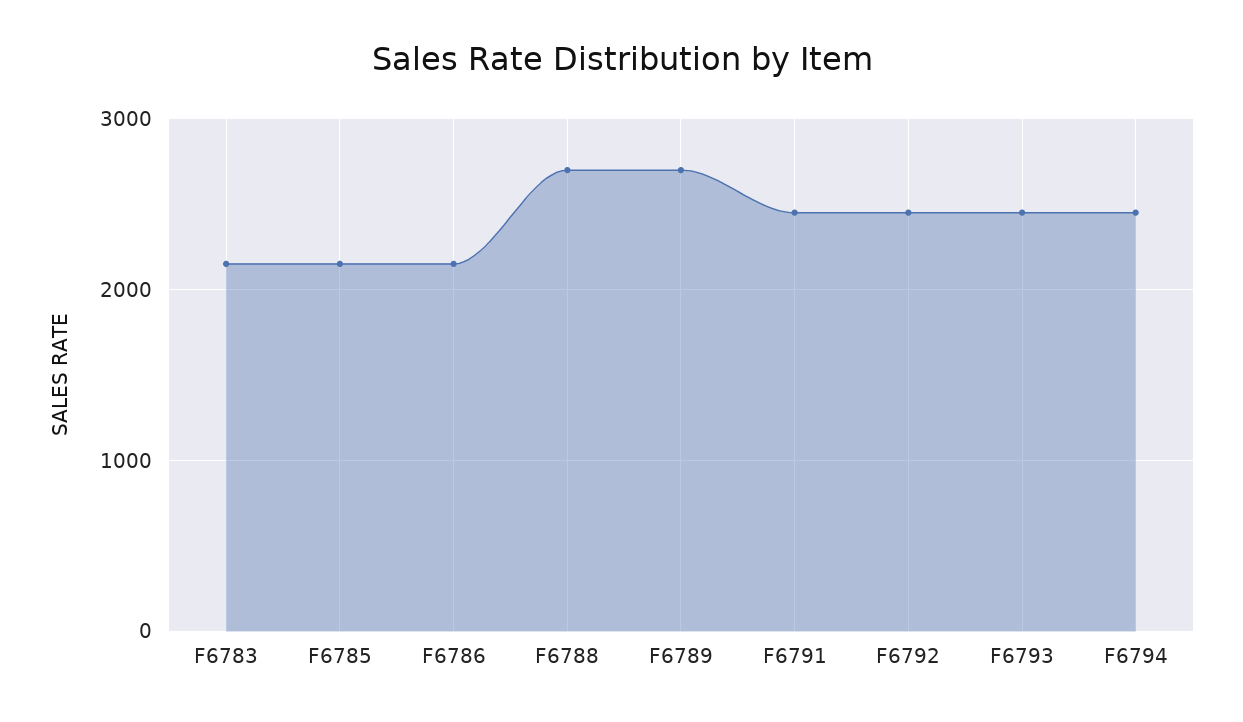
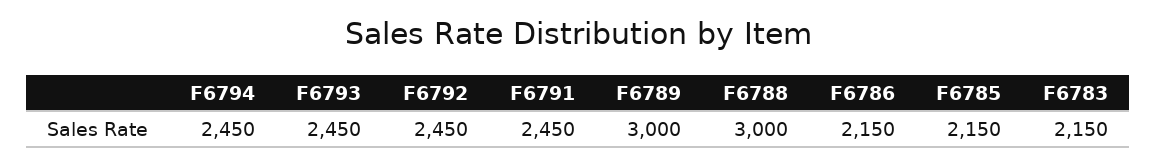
F6788: 2700 -> 3000
F6789: 2700 -> 3000

